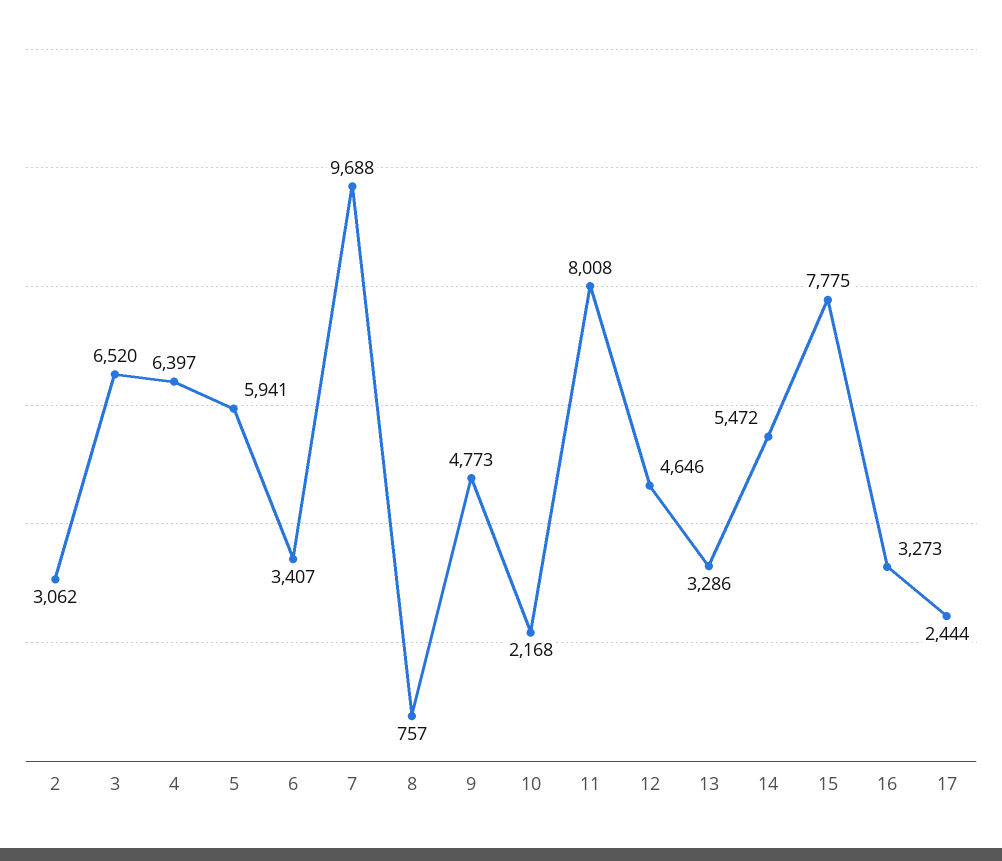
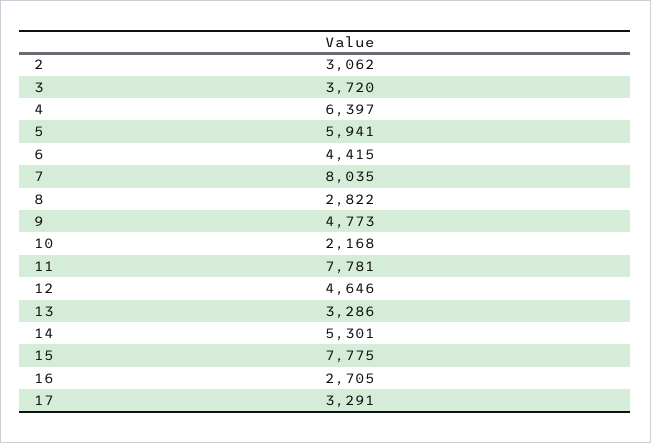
3: 6520 -> 3720
6: 3407 -> 4415
7: 9688 -> 8035
8: 757 -> 2822
11: 8008 -> 7781
14: 5472 -> 5301
16: 3273 -> 2705
17: 2444 -> 3291

